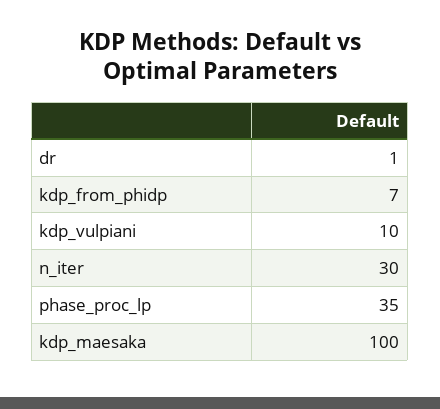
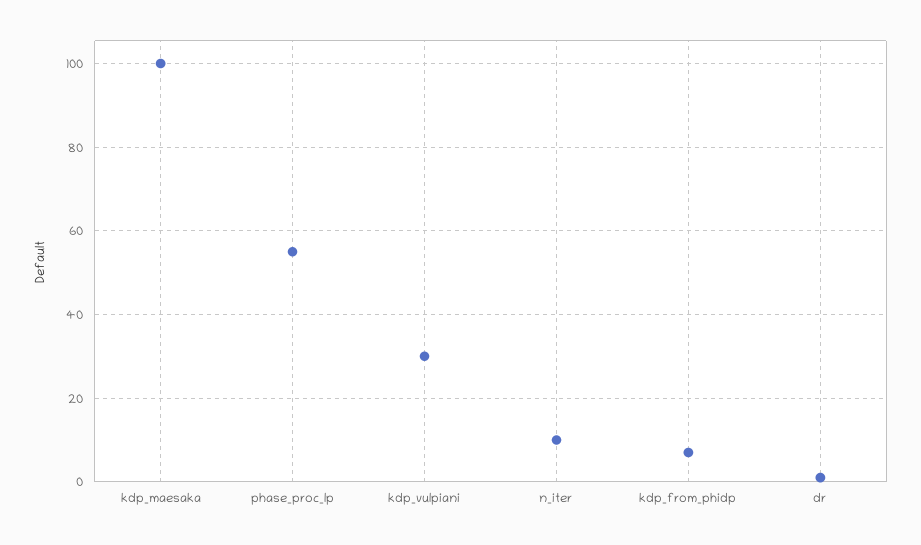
kdp_vulpiani: 10 -> 30
n_iter: 30 -> 10
phase_proc_lp: 35 -> 55

